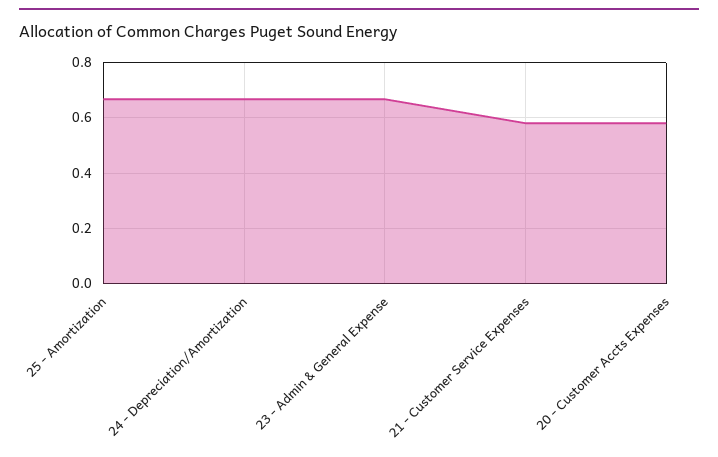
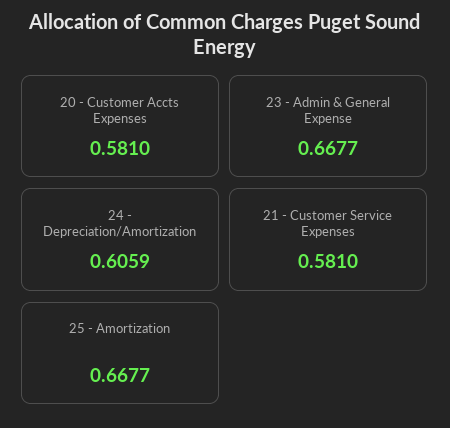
24 - Depreciation/Amortization: 0.675 -> 0.6059

